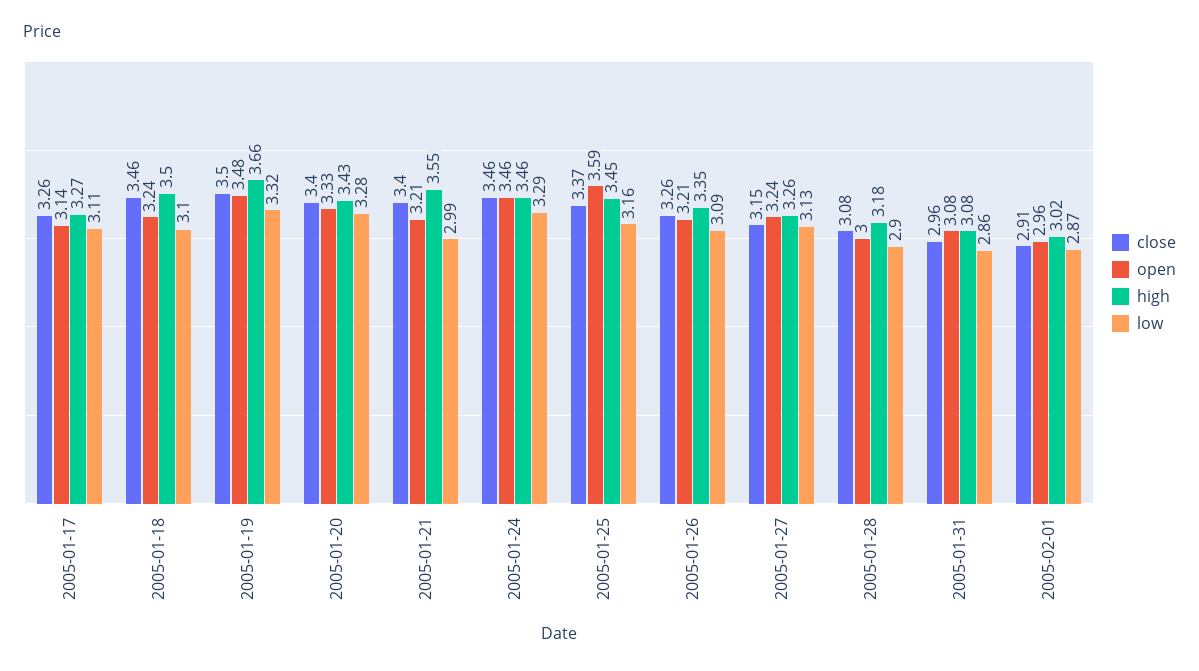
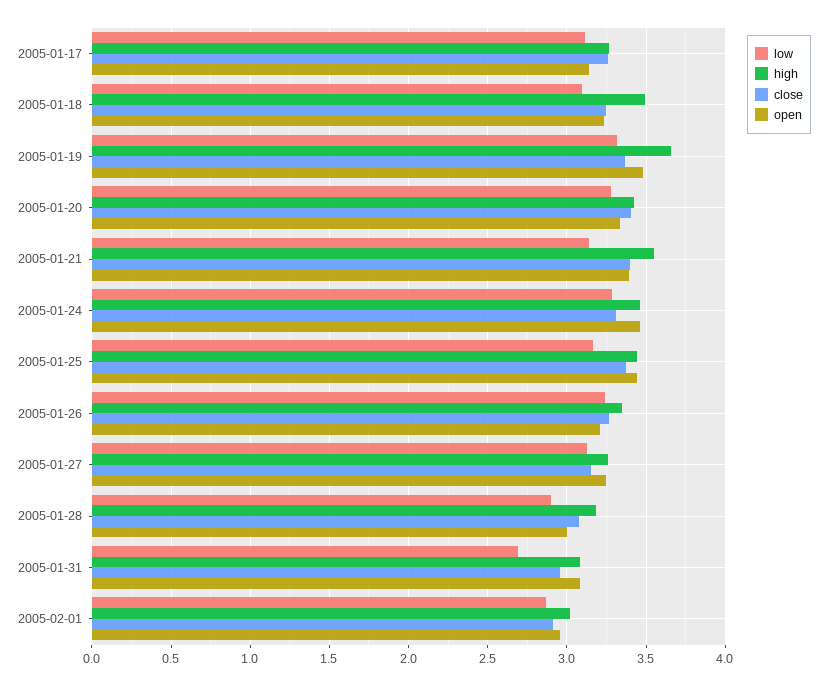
close, 2005-01-18: 3.46 -> 3.25
close, 2005-01-19: 3.5 -> 3.35
open, 2005-01-21: 3.21 -> 3.4
low, 2005-01-21: 2.99 -> 3.15
close, 2005-01-24: 3.46 -> 3.3
open, 2005-01-25: 3.59 -> 3.45
low, 2005-01-26: 3.09 -> 3.25
low, 2005-01-31: 2.86 -> 2.7

